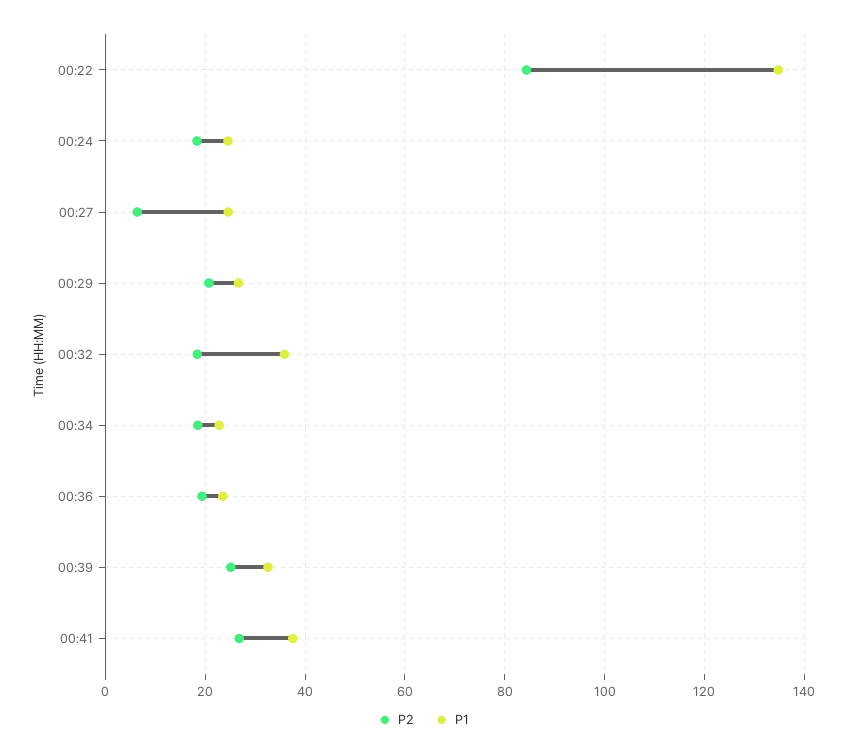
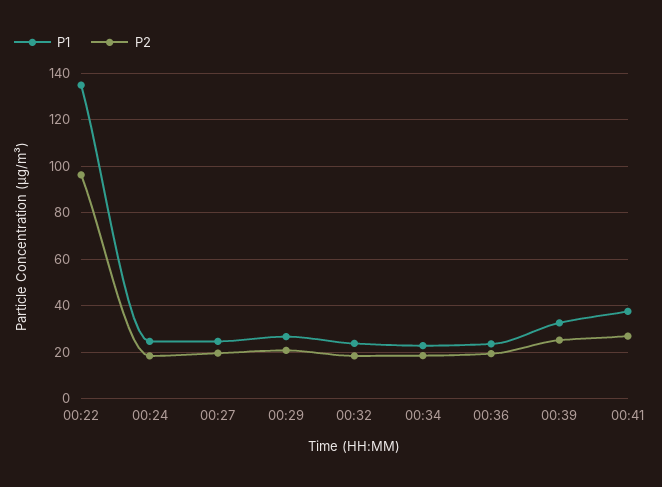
P2, 00:22: 84 -> 95
P2, 00:27: 6 -> 20
P1, 00:32: 36 -> 25

